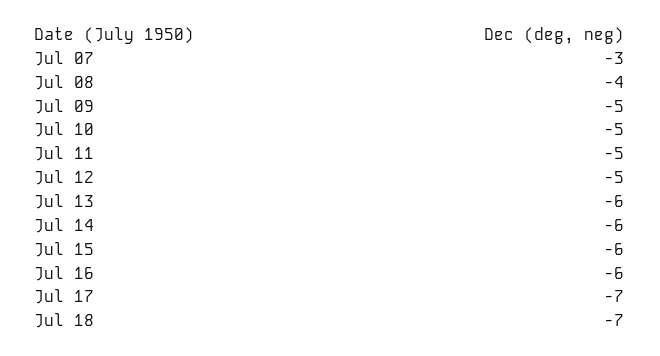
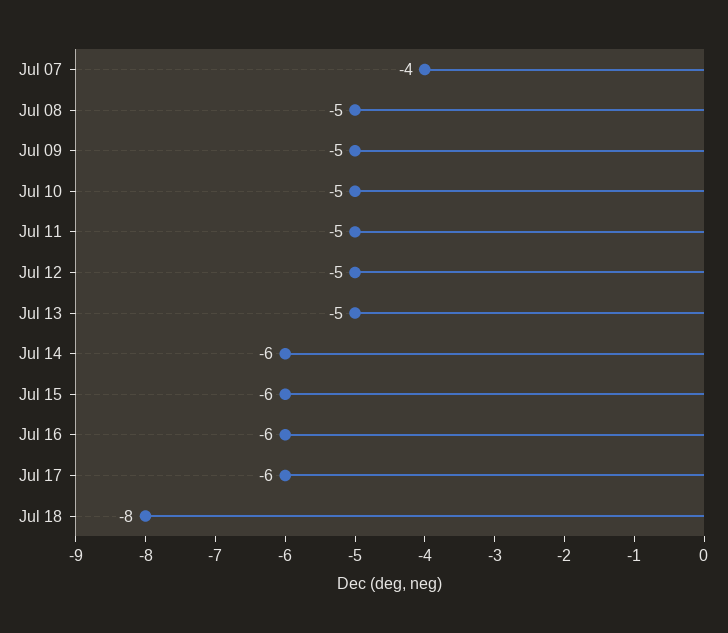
Jul 07: -3 -> -4
Jul 08: -4 -> -5
Jul 13: -6 -> -5
Jul 17: -7 -> -6
Jul 18: -7 -> -8

